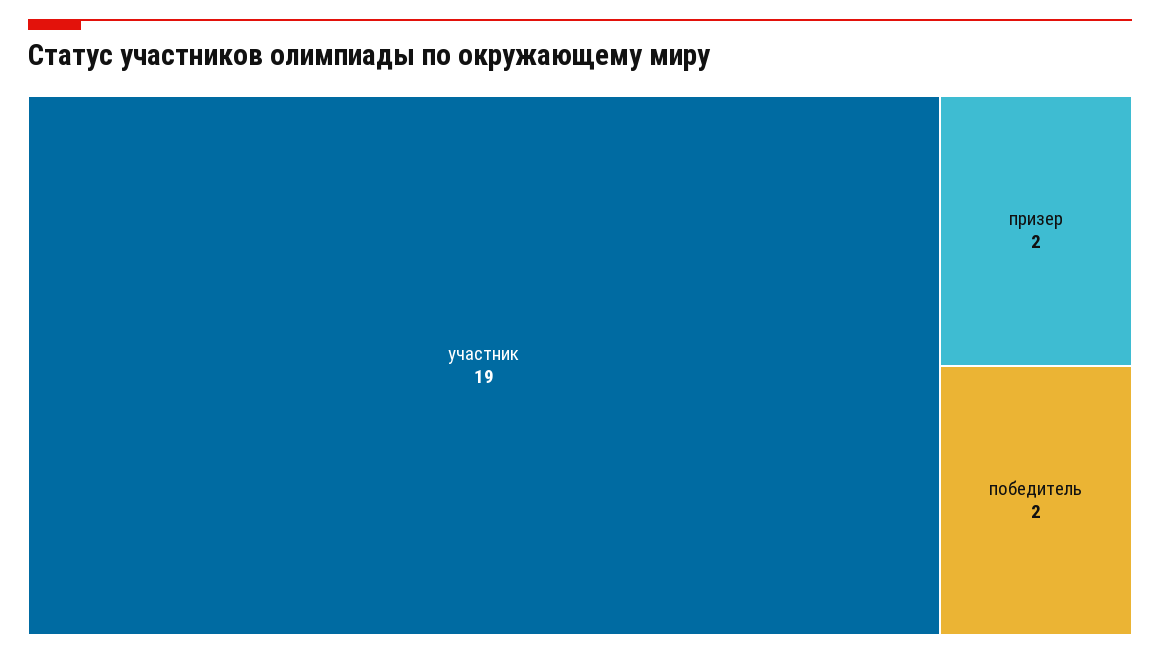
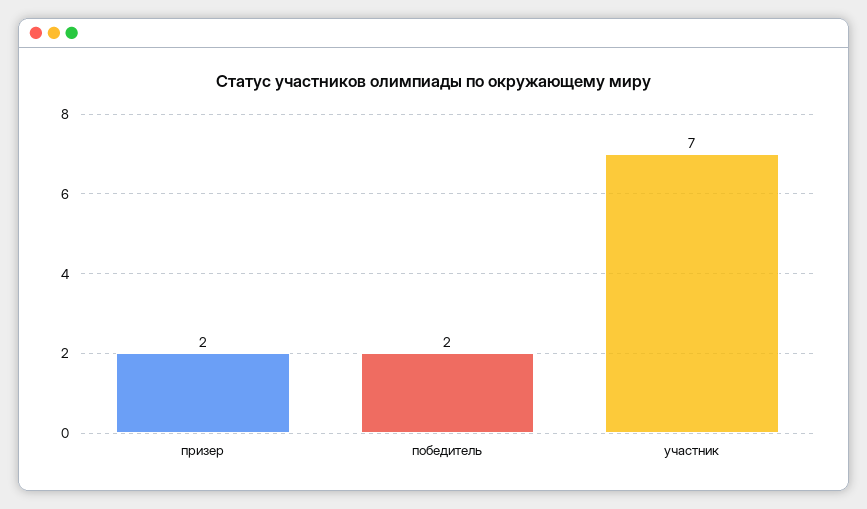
участник: 19 -> 7

